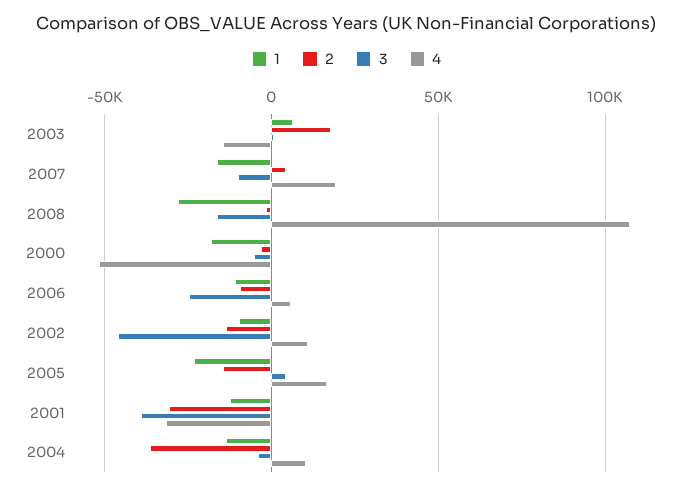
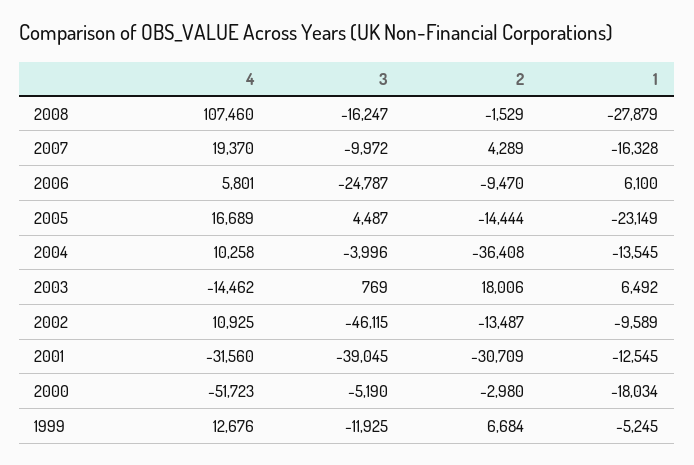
1, 2006: -10000 -> 6100
4, 1999: none -> 12676
3, 1999: none -> -11925
2, 1999: none -> 6684
1, 1999: none -> -5245

